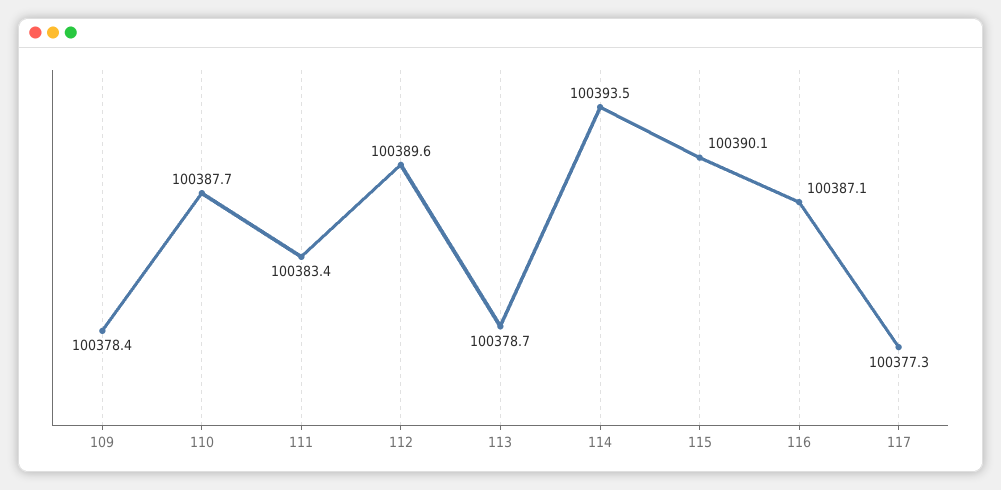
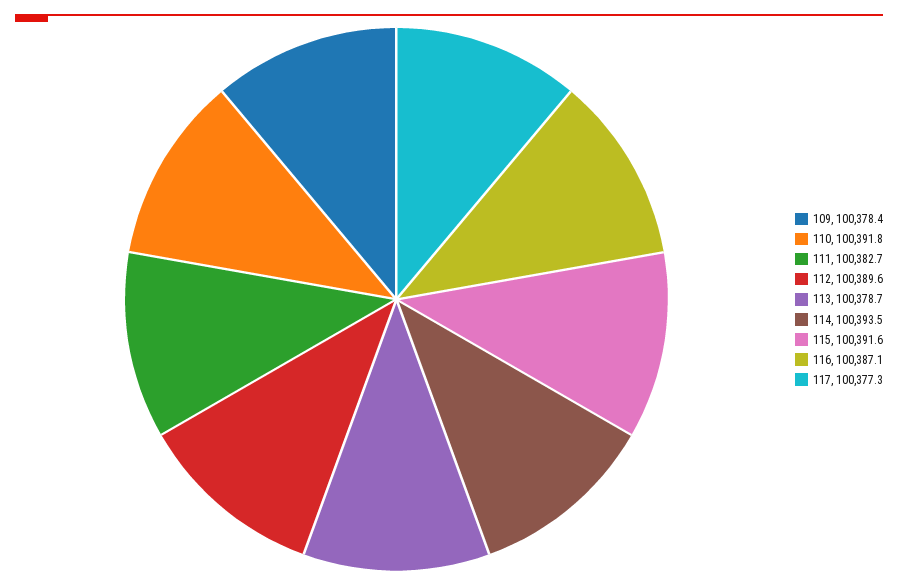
110: 100387.7 -> 100391.8
111: 100383.4 -> 100382.7
115: 100390.1 -> 100391.6

